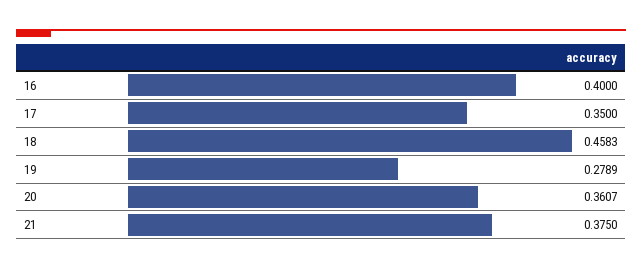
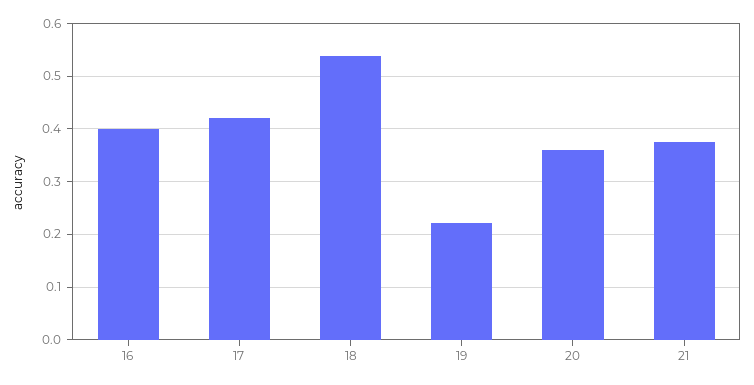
17: 0.35 -> 0.42
18: 0.4583 -> 0.54
19: 0.2789 -> 0.22

